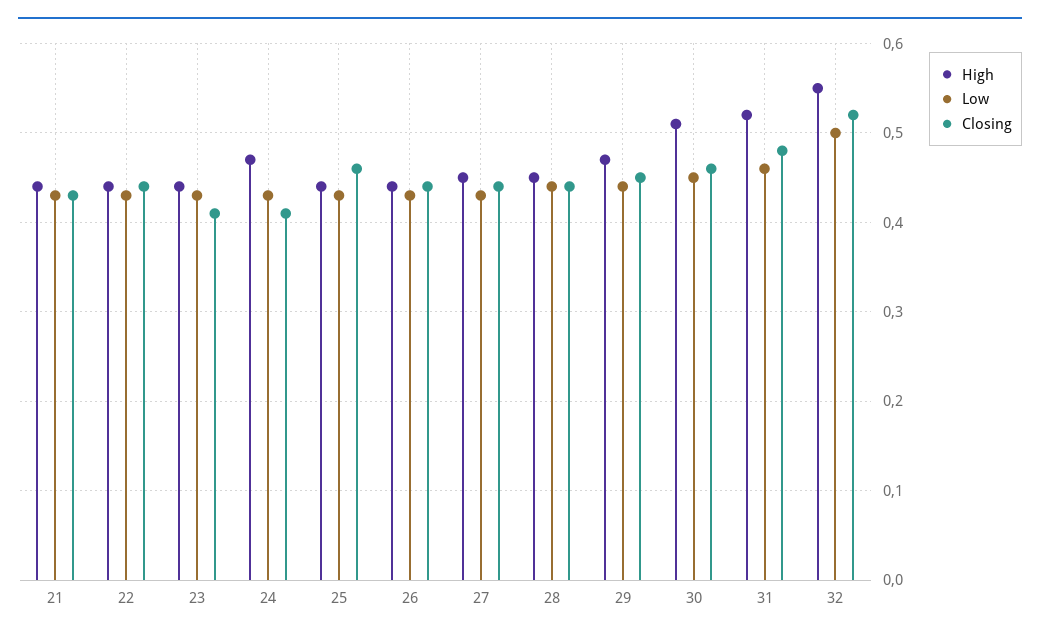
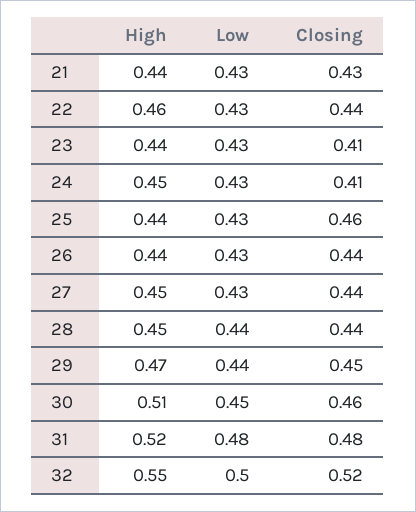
High, 22: 0.44 -> 0.46
High, 24: 0.47 -> 0.45
Low, 31: 0.46 -> 0.48

